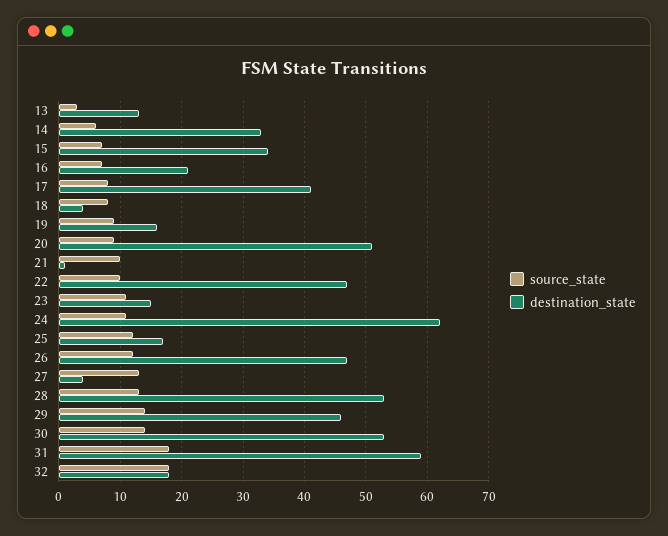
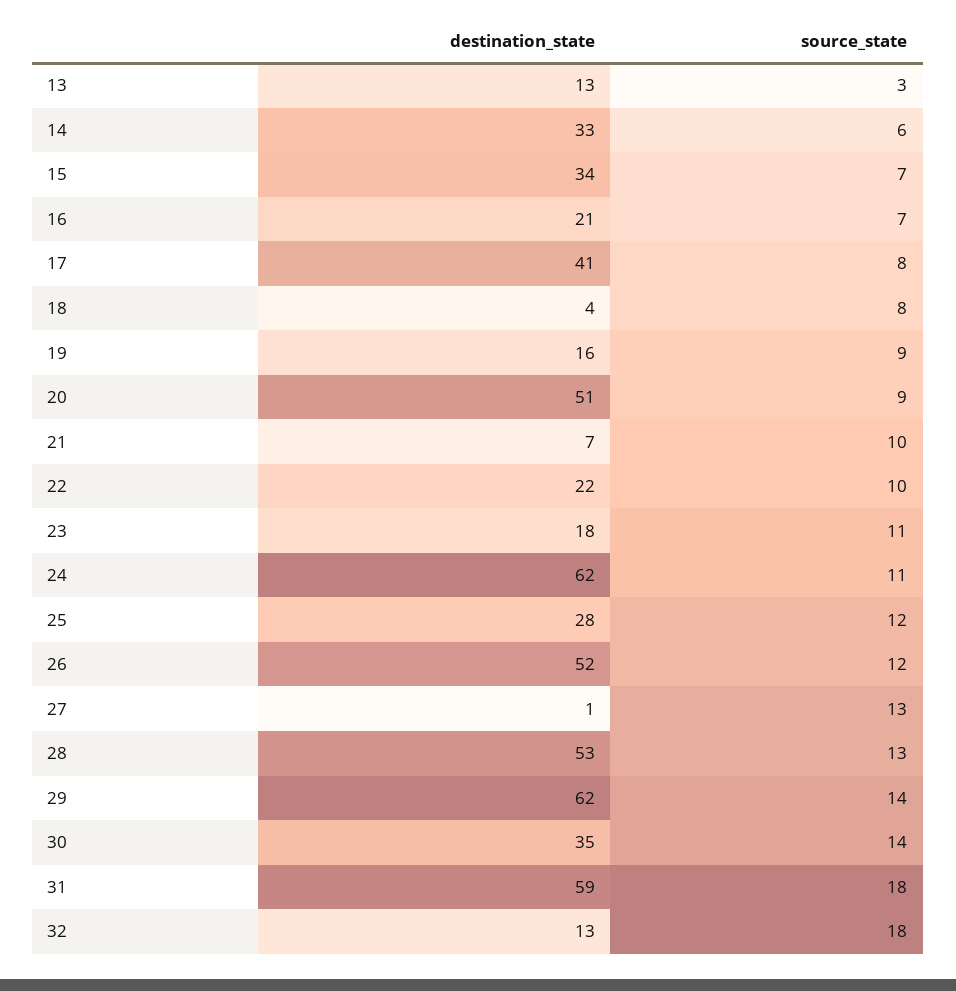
destination_state, 21: 1 -> 7
destination_state, 22: 47 -> 22
destination_state, 23: 15 -> 18
destination_state, 25: 17 -> 28
destination_state, 26: 47 -> 52
destination_state, 27: 4 -> 1
destination_state, 29: 46 -> 62
destination_state, 30: 53 -> 35
destination_state, 32: 18 -> 13

